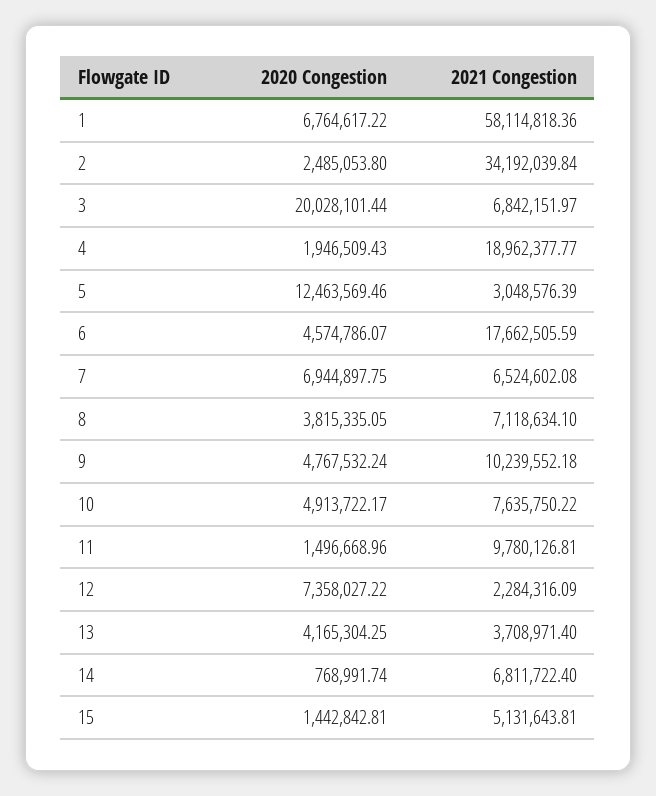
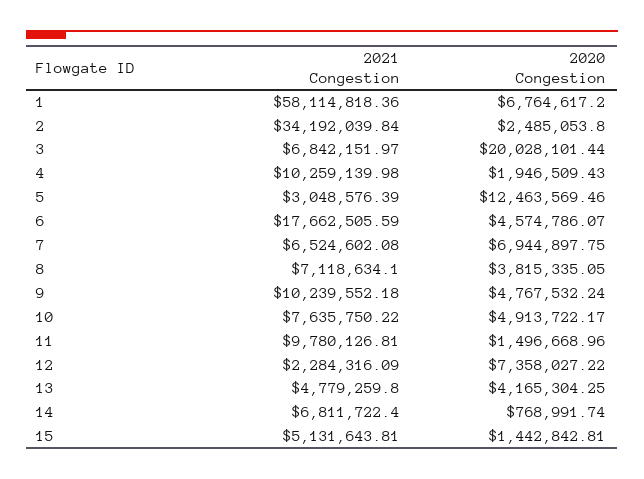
2020 Congestion, 1: 6764617.22 -> 6764617.2
2021 Congestion, 4: 18962377.77 -> 10259139.98
2021 Congestion, 13: 3708971.4 -> 4779259.8

